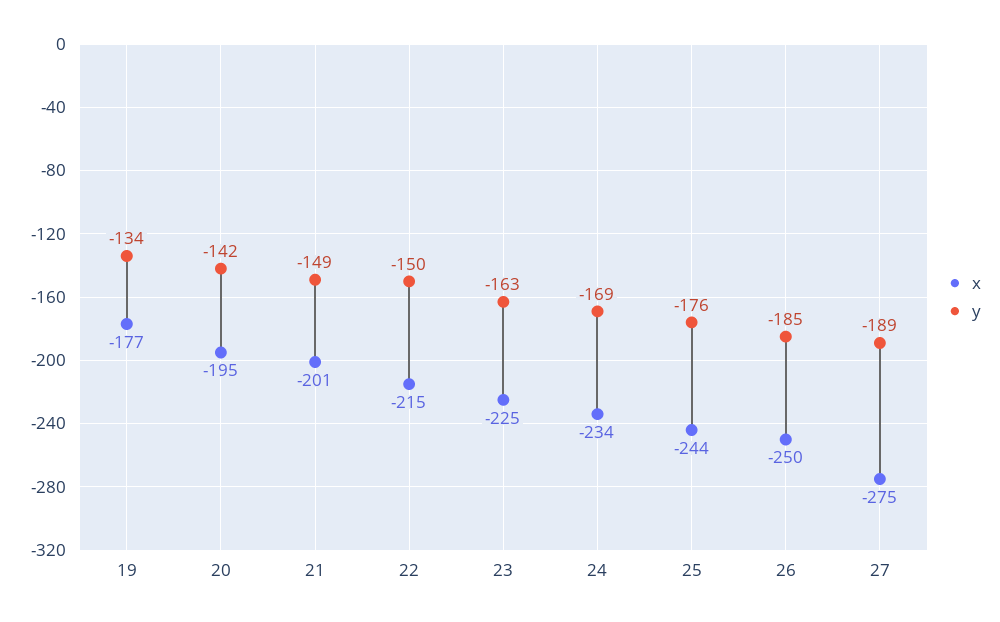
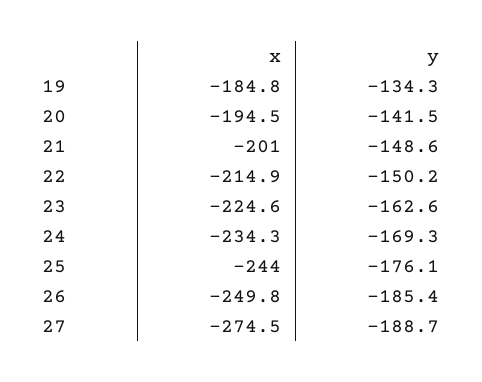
x, 19: -177 -> -184.8

